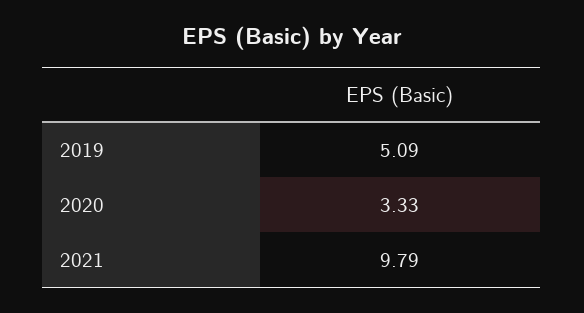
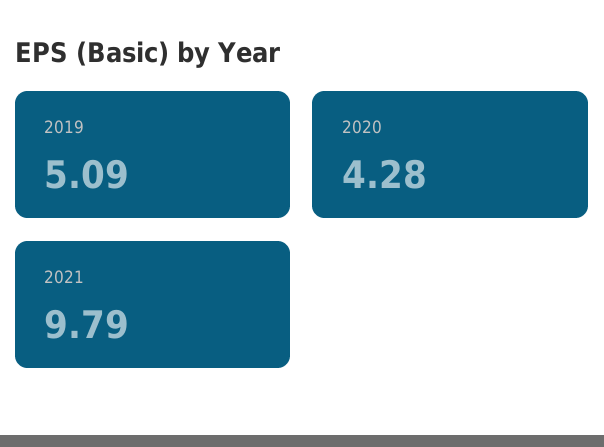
2020: 3.33 -> 4.28

